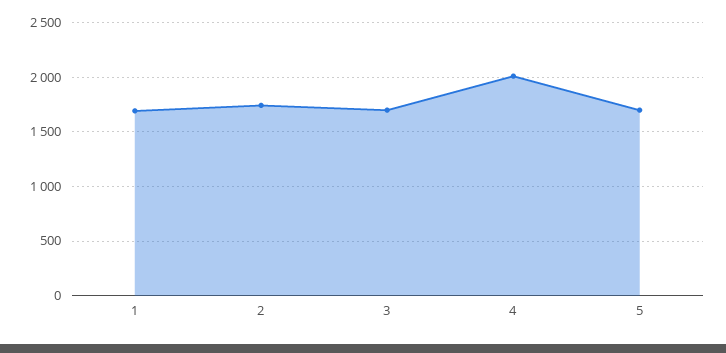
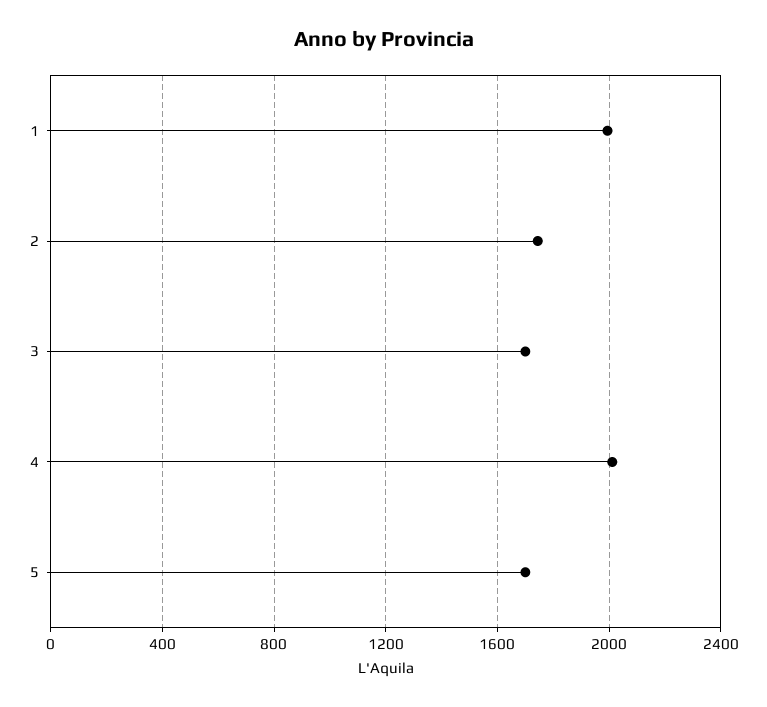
1: 1700 -> 2000

